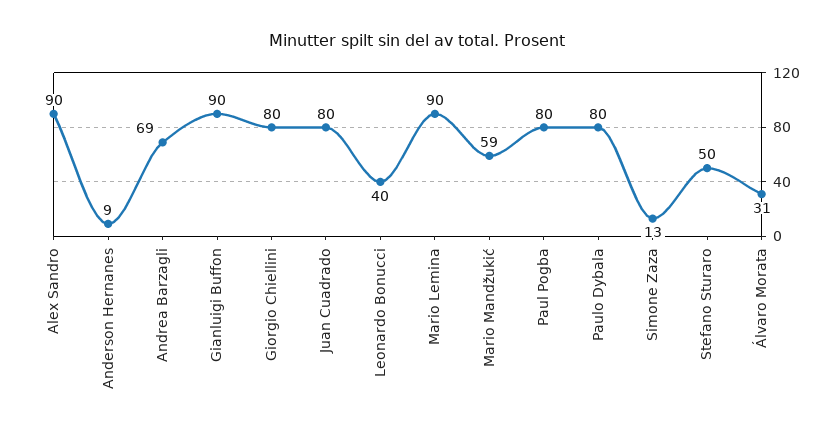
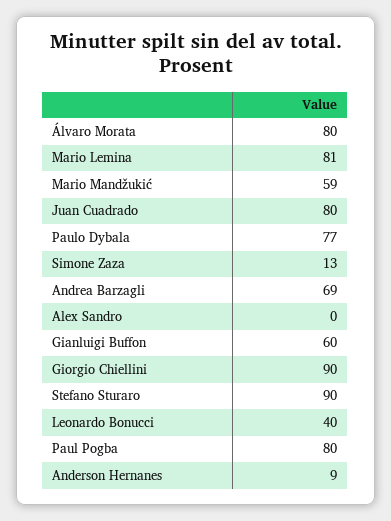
Alex Sandro: 90 -> 0
Gianluigi Buffon: 90 -> 60
Giorgio Chiellini: 80 -> 90
Mario Lemina: 90 -> 81
Paulo Dybala: 80 -> 77
Stefano Sturaro: 50 -> 90
Álvaro Morata: 31 -> 80

